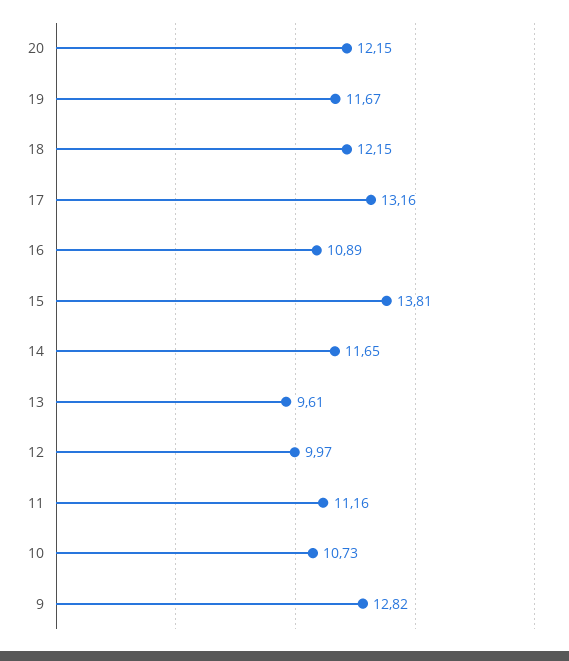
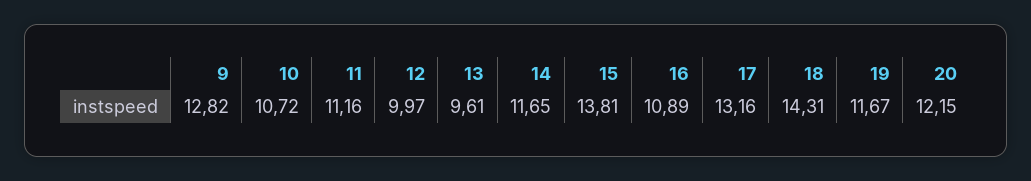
18: 12.15 -> 14.31
10: 10.73 -> 10.72

